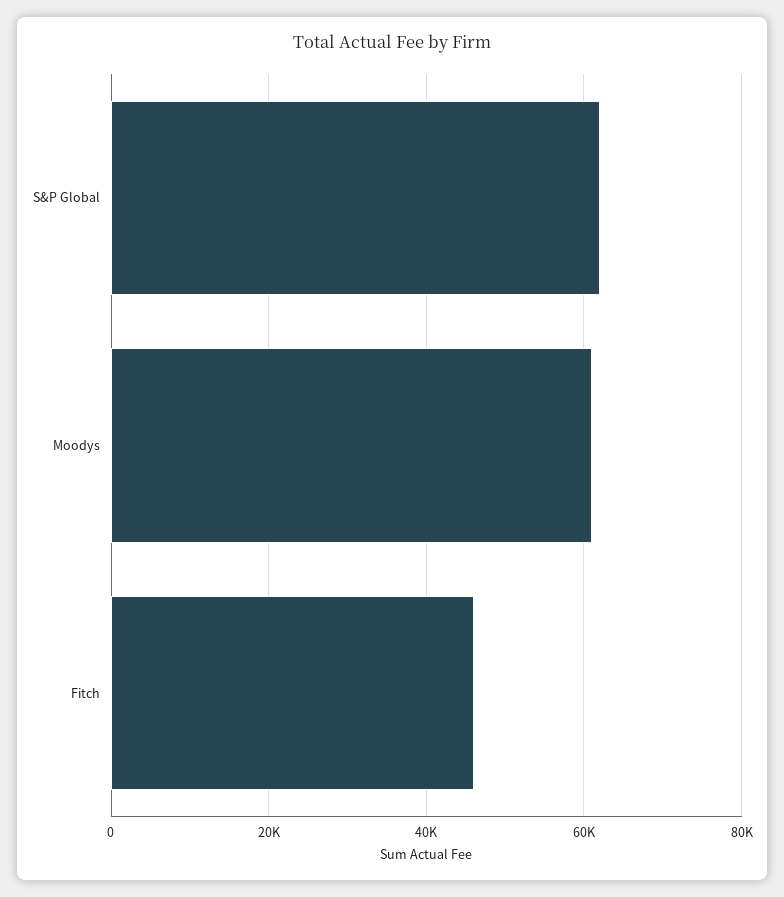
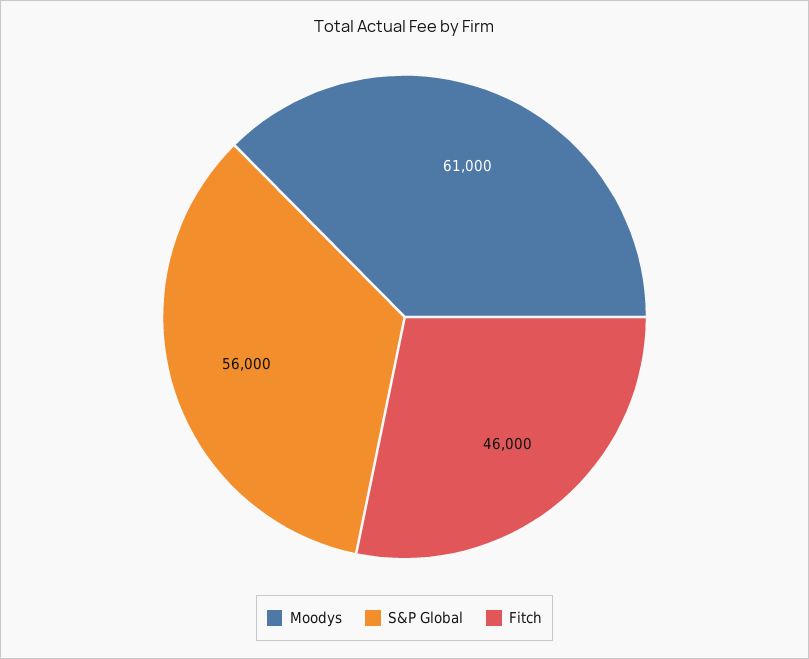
S&P Global: 62000 -> 56000

